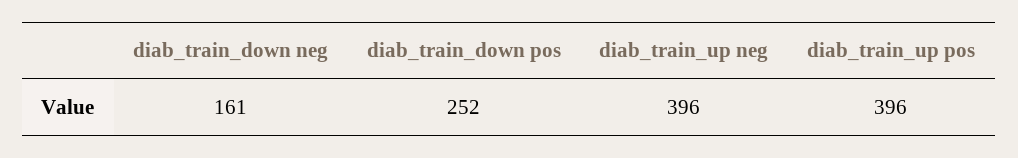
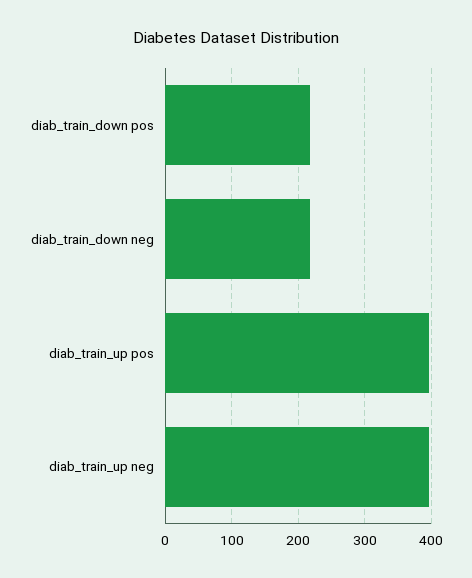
diab_train_down neg: 161 -> 220
diab_train_down pos: 252 -> 220

